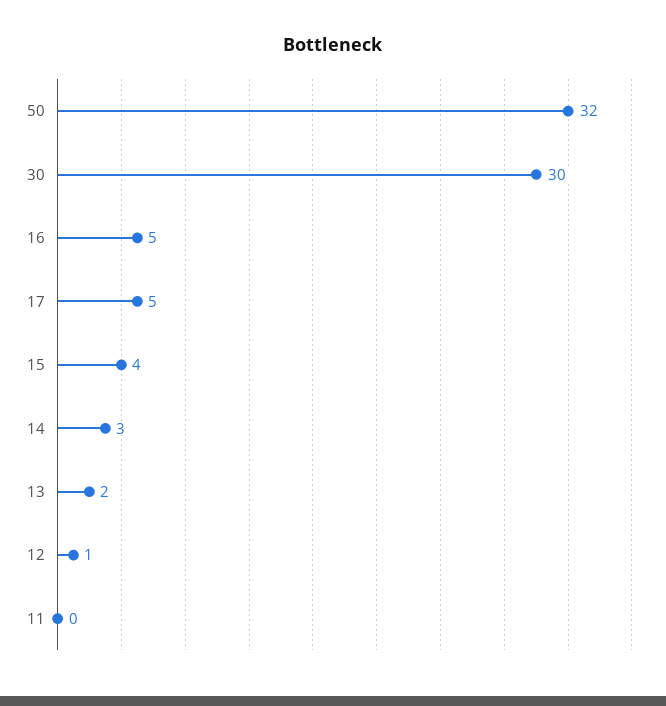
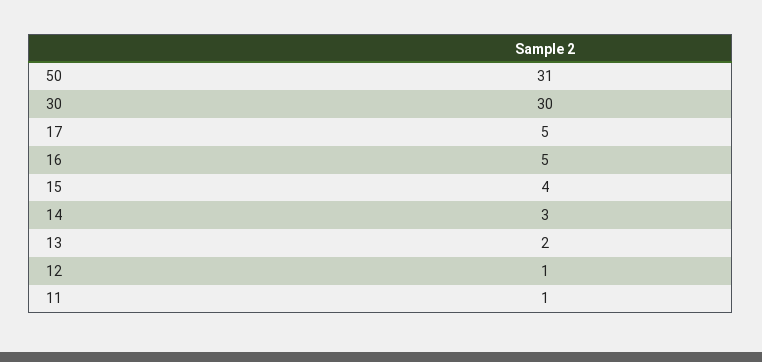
50: 32 -> 31
11: 0 -> 1

